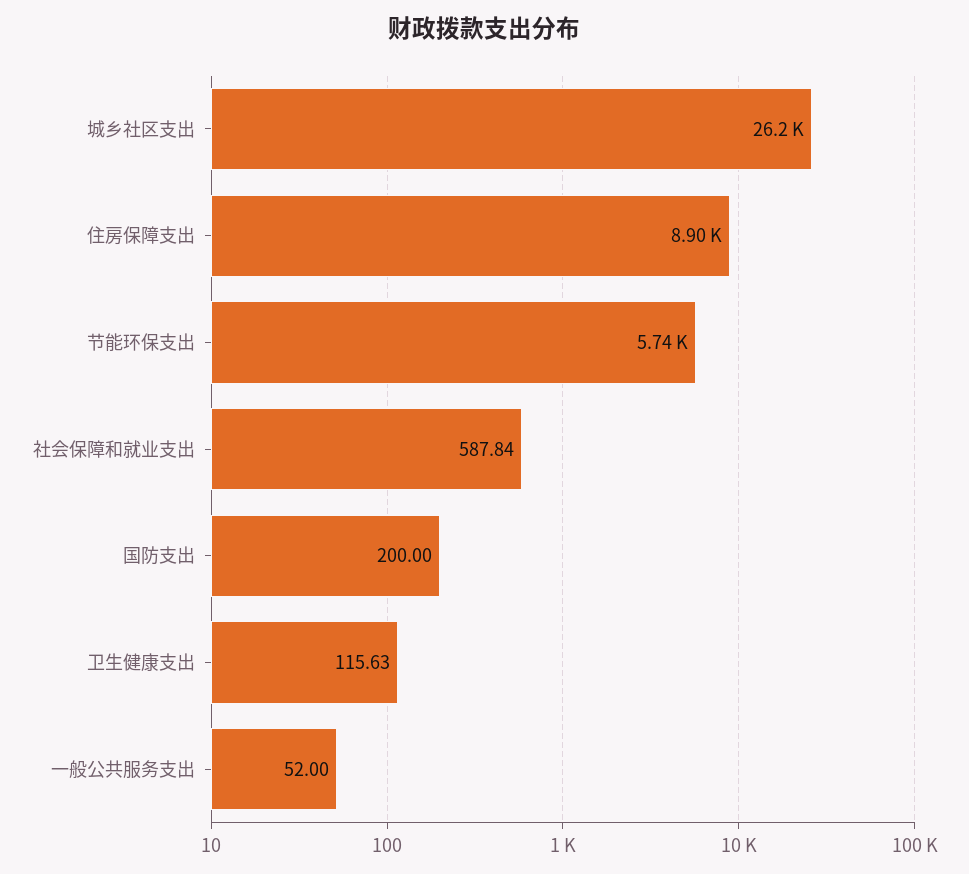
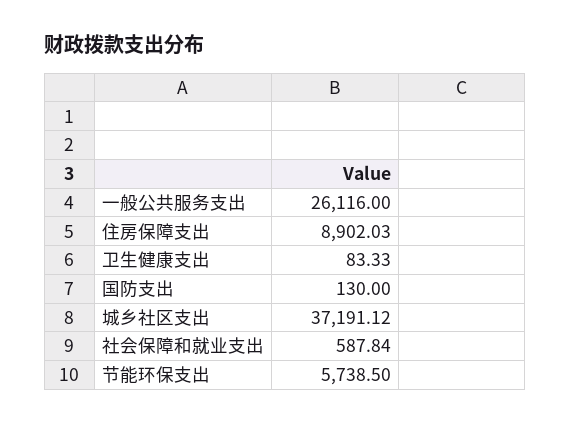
城乡社区支出: 26200 -> 37191.12
国防支出: 200 -> 130
卫生健康支出: 115.63 -> 83.33
一般公共服务支出: 52 -> 26116

